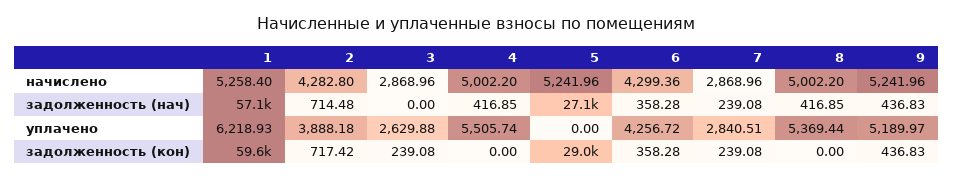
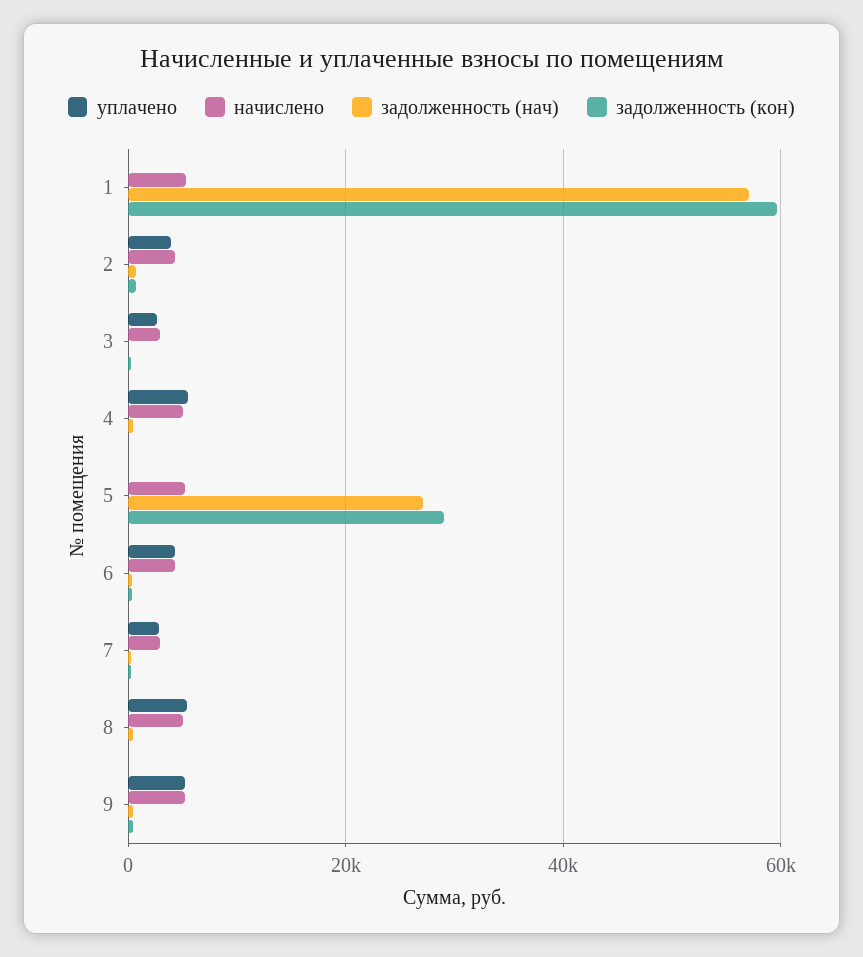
уплачено, 1: 6218.93 -> 0

